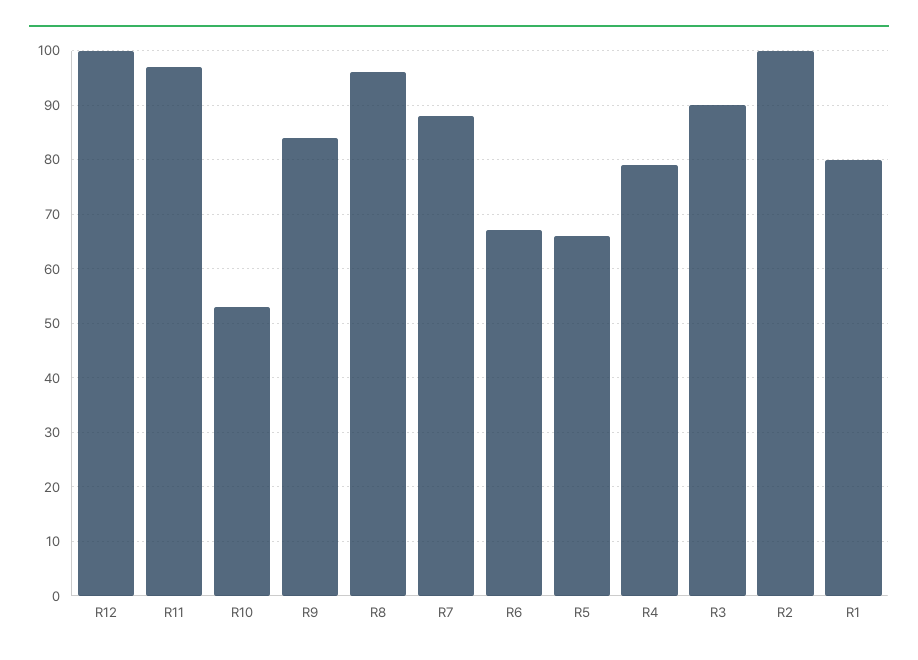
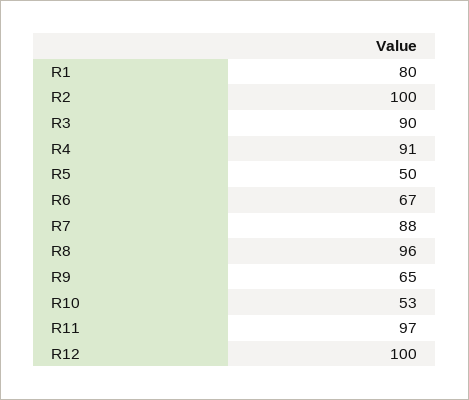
R9: 85 -> 65
R5: 65 -> 50
R4: 80 -> 91

